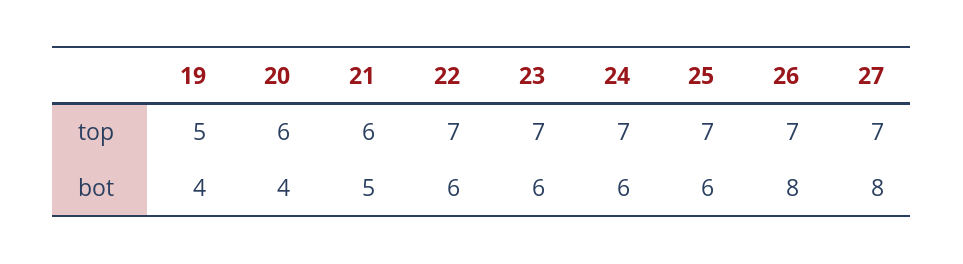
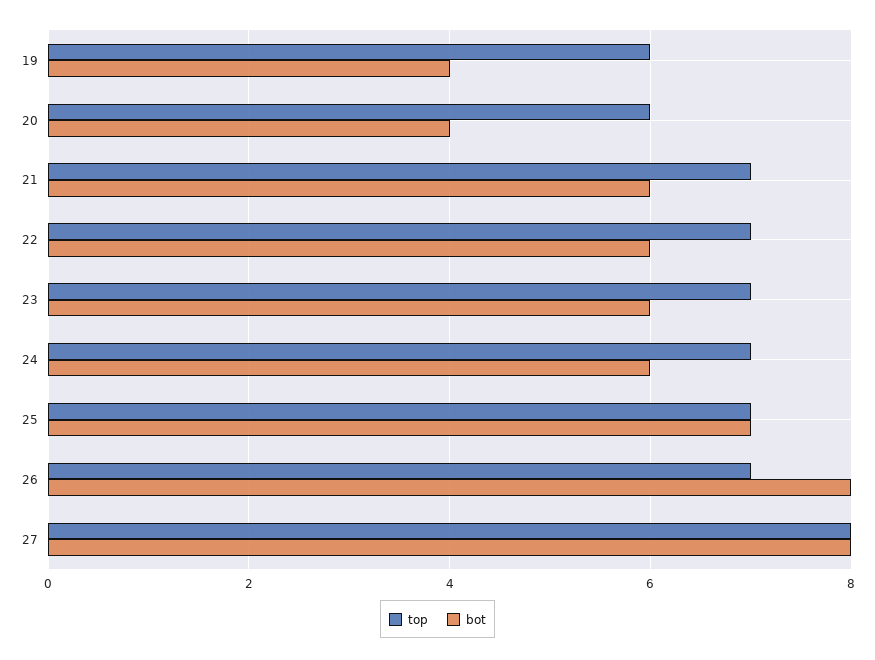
top, 19: 5 -> 6
top, 21: 6 -> 7
top, 27: 7 -> 8
bot, 21: 5 -> 6
bot, 25: 6 -> 7

